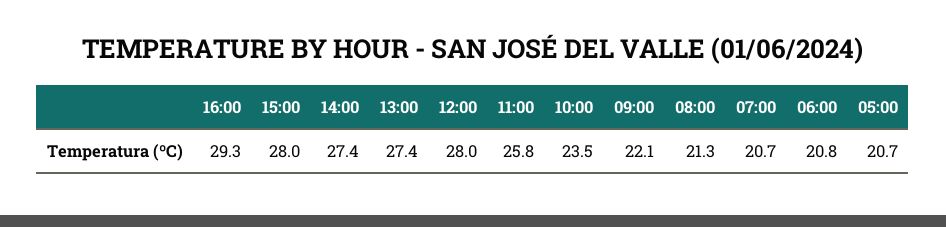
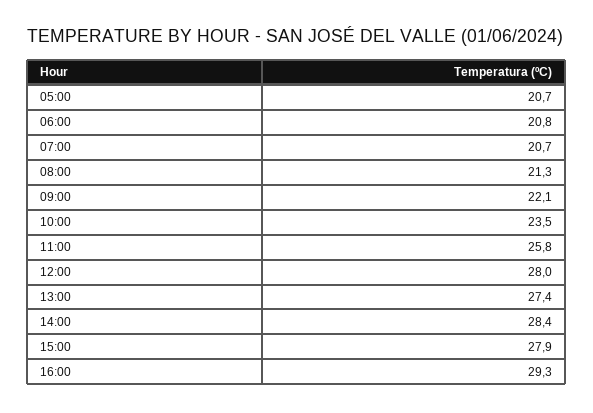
15:00: 28 -> 27.9
14:00: 27.4 -> 28.4

